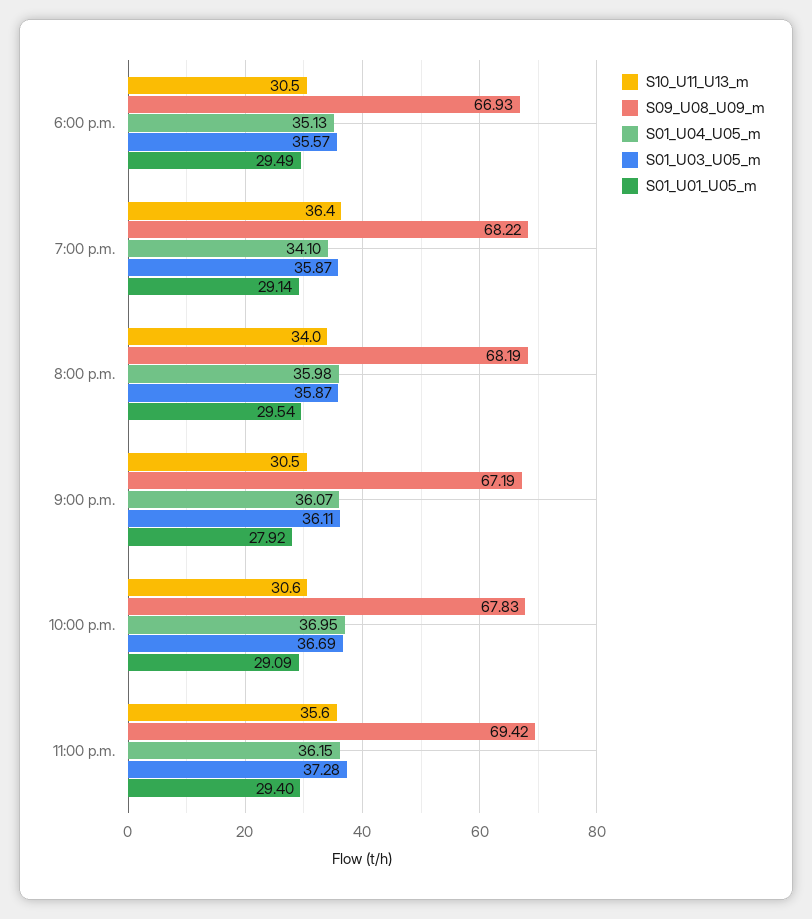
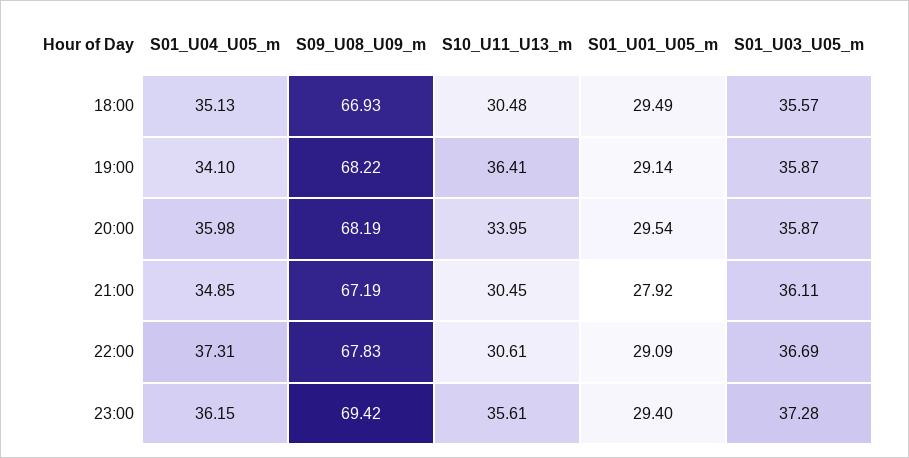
S01_U04_U05_m, 9:00 p.m.: 36.07 -> 34.85
S01_U04_U05_m, 10:00 p.m.: 36.95 -> 37.31

